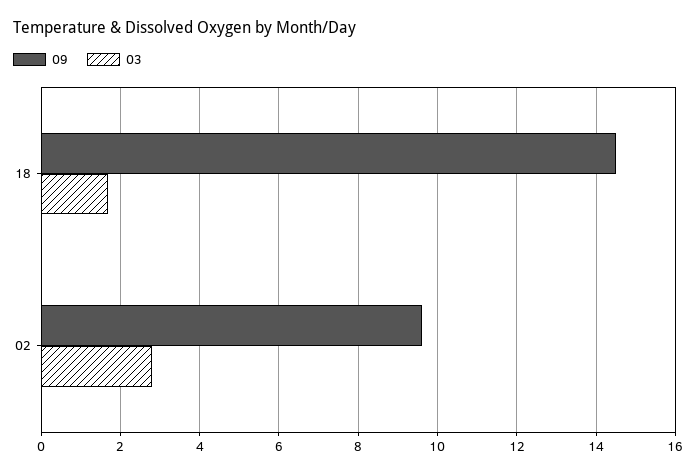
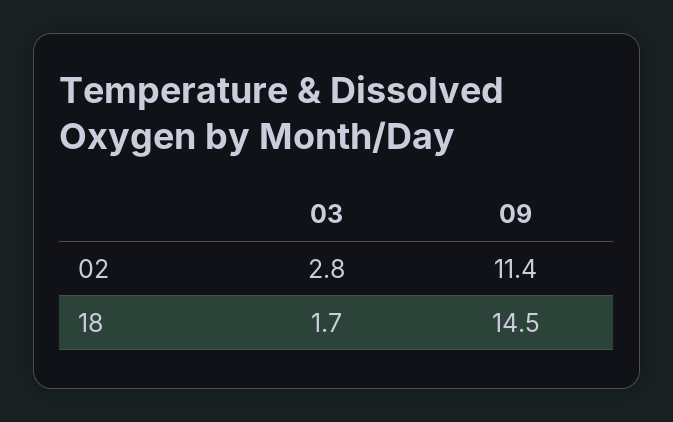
09, 02: 9.5 -> 11.4

